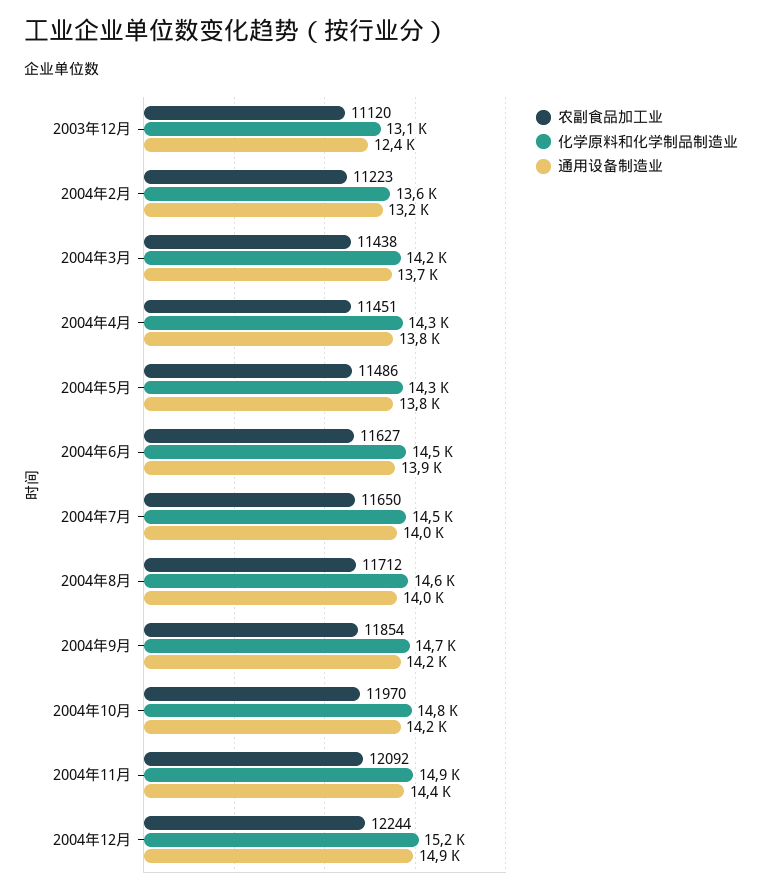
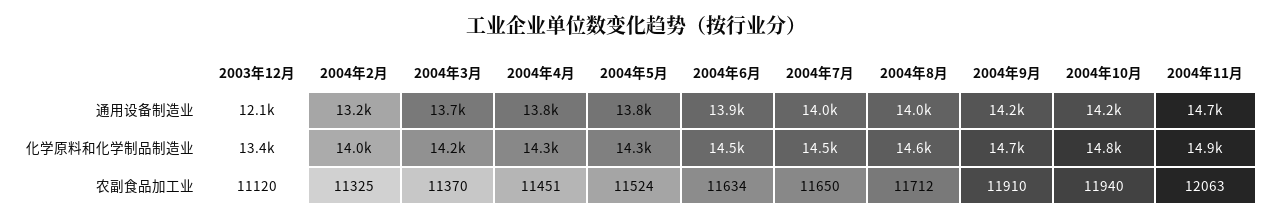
化学原料和化学制品制造业, 2003年12月: 13100 -> 13400
通用设备制造业, 2003年12月: 12400 -> 12100
农副食品加工业, 2004年2月: 11223 -> 11325
化学原料和化学制品制造业, 2004年2月: 13600 -> 14000
农副食品加工业, 2004年3月: 11438 -> 11370
农副食品加工业, 2004年5月: 11486 -> 11524
农副食品加工业, 2004年6月: 11627 -> 11634
农副食品加工业, 2004年9月: 11854 -> 11910
农副食品加工业, 2004年10月: 11970 -> 11940
农副食品加工业, 2004年11月: 12092 -> 12063
通用设备制造业, 2004年11月: 14400 -> 14700
农副食品加工业, 2004年12月: 12244 -> none
化学原料和化学制品制造业, 2004年12月: 15200 -> none
通用设备制造业, 2004年12月: 14900 -> none

